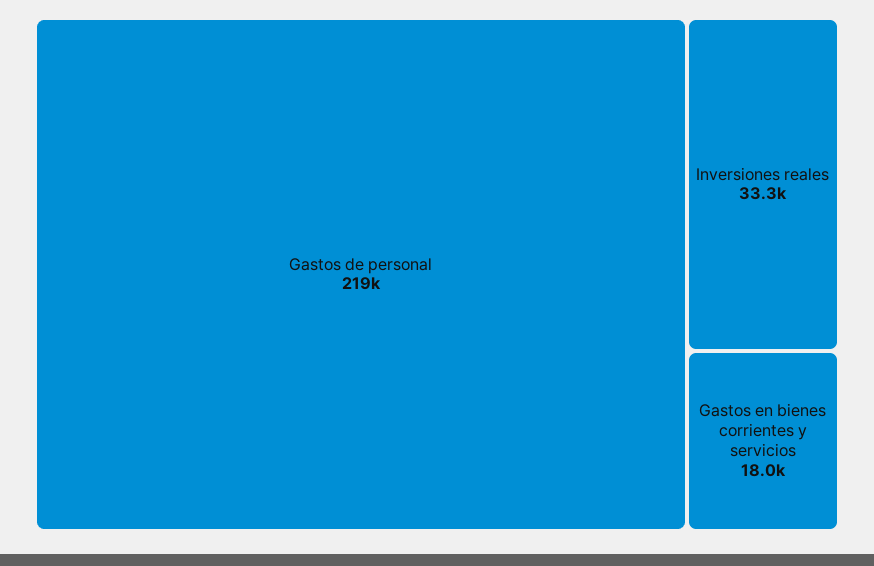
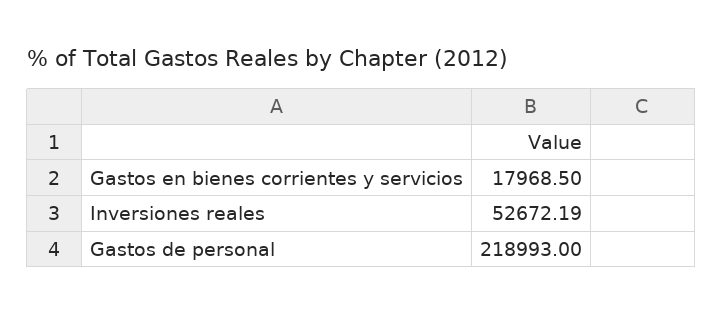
Inversiones reales: 33300 -> 52672.19

